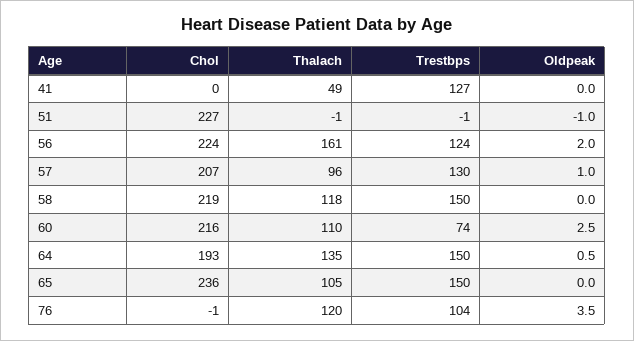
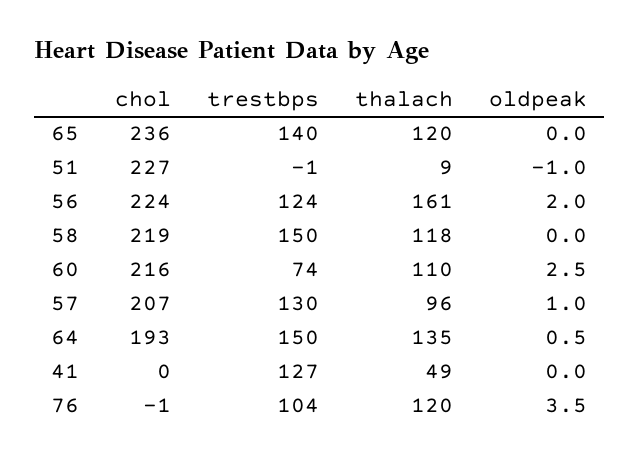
Thalach, 51: -1 -> 9
Thalach, 65: 105 -> 120
Trestbps, 65: 150 -> 140

